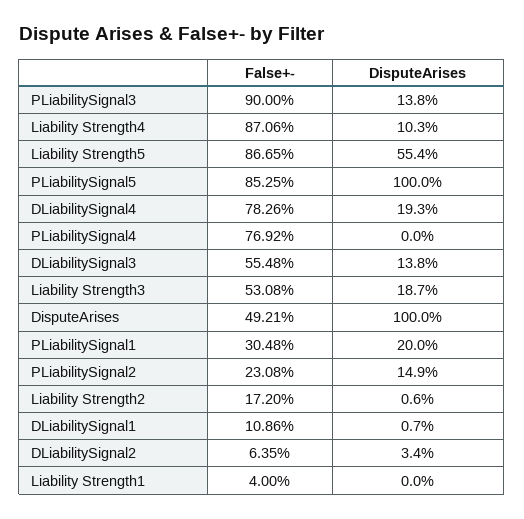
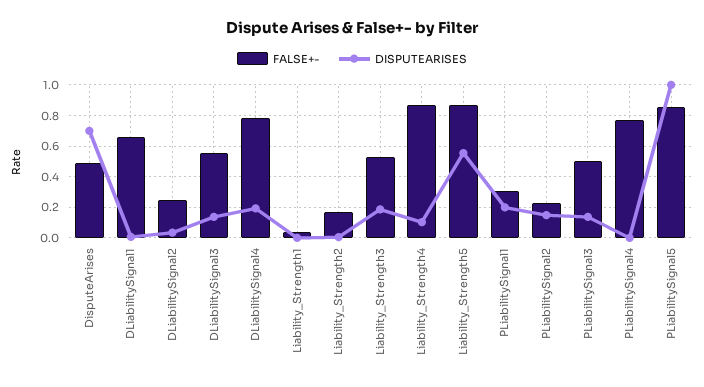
False+-, PLiabilitySignal3: 0.9 -> 0.5
DisputeArises, DisputeArises: 1 -> 0.7
False+-, DLiabilitySignal1: 0.1086 -> 0.65
False+-, DLiabilitySignal2: 0.0635 -> 0.25

